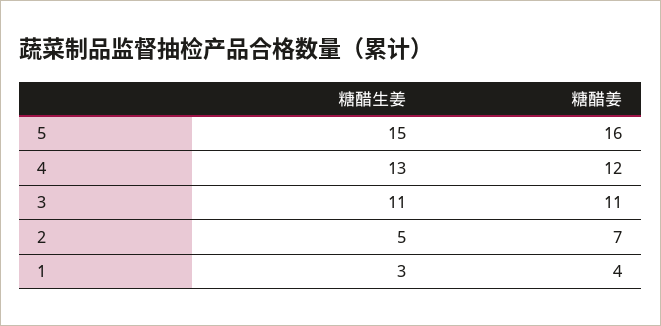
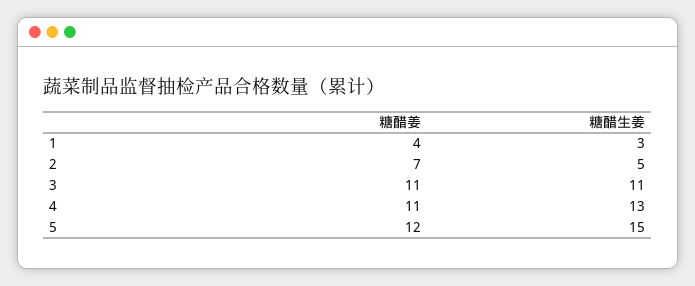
糖醋姜, 5: 16 -> 12
糖醋姜, 4: 12 -> 11

